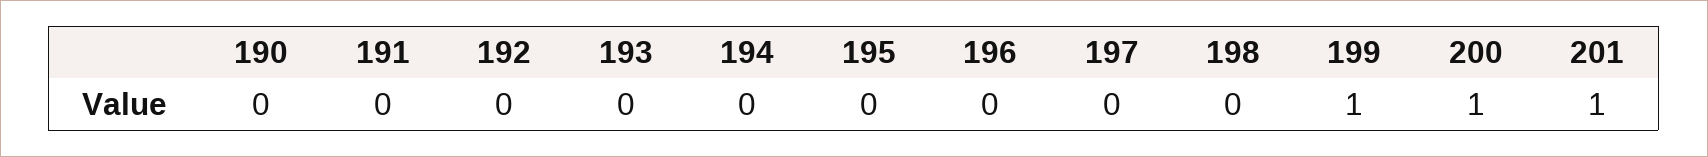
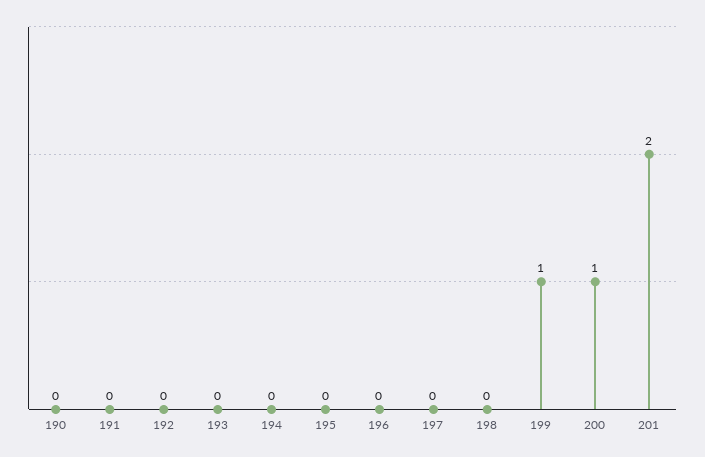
201: 1 -> 2

